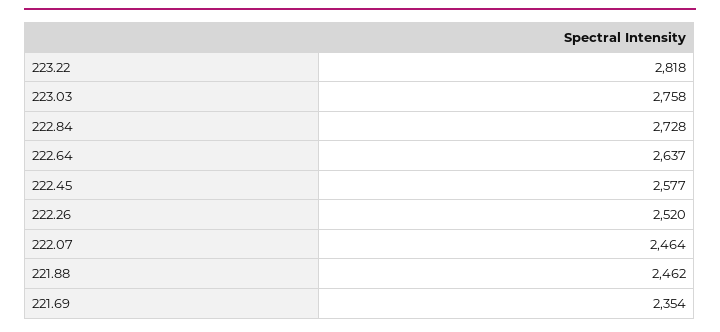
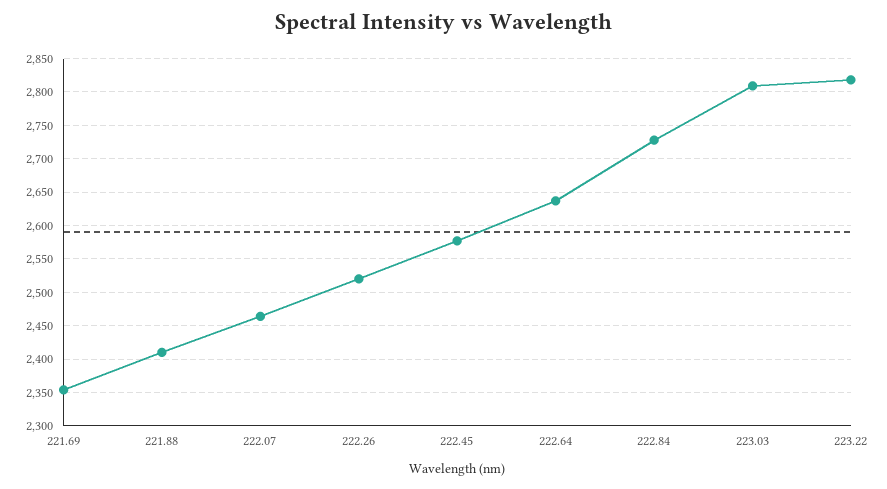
223.03: 2758 -> 2810
221.88: 2462 -> 2410

